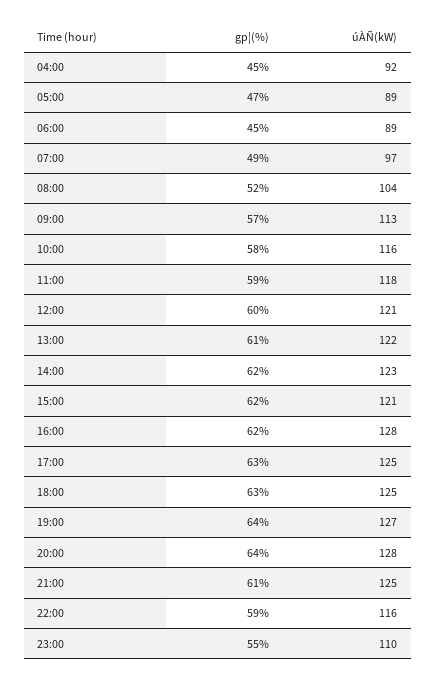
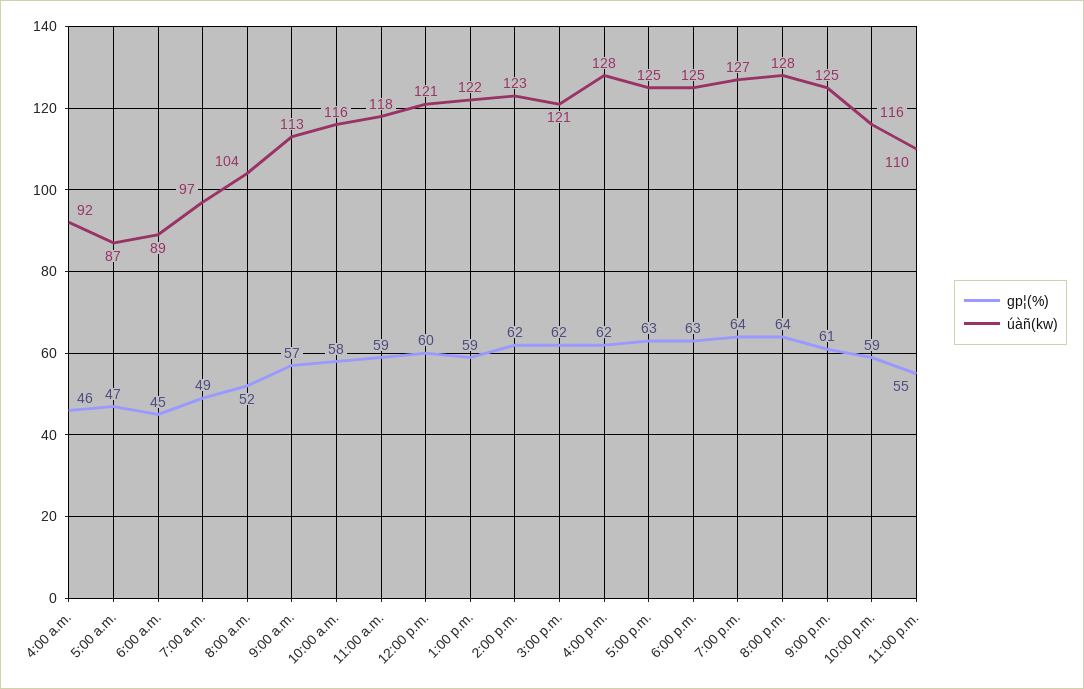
gp¦(%), 04:00: 45 -> 46
úÀÑ(kW), 05:00: 89 -> 87
gp¦(%), 13:00: 61 -> 59

